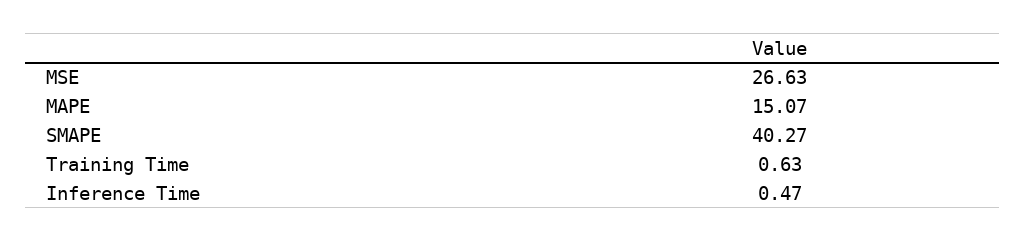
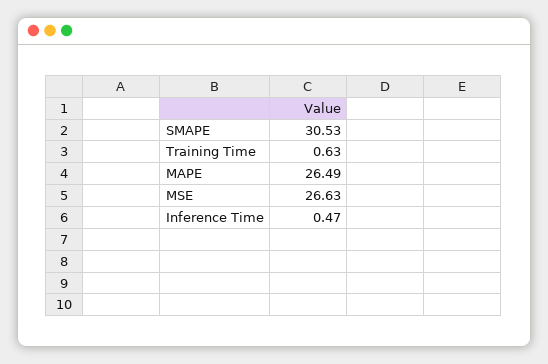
MAPE: 15.07 -> 26.49
SMAPE: 40.27 -> 30.53

